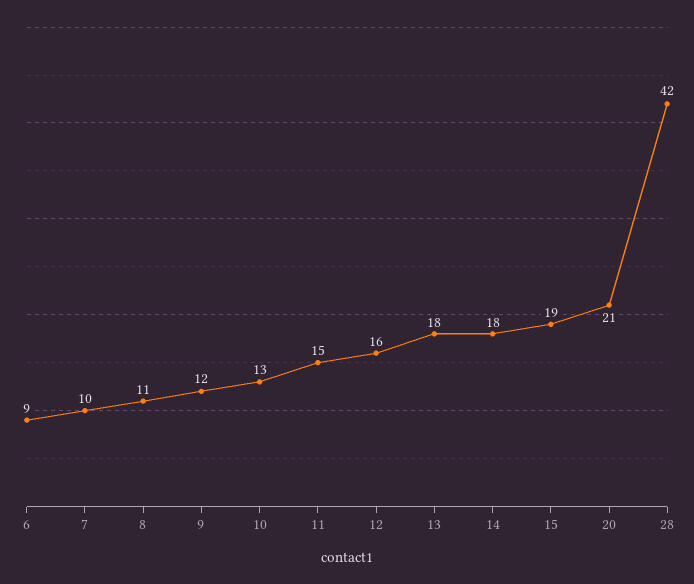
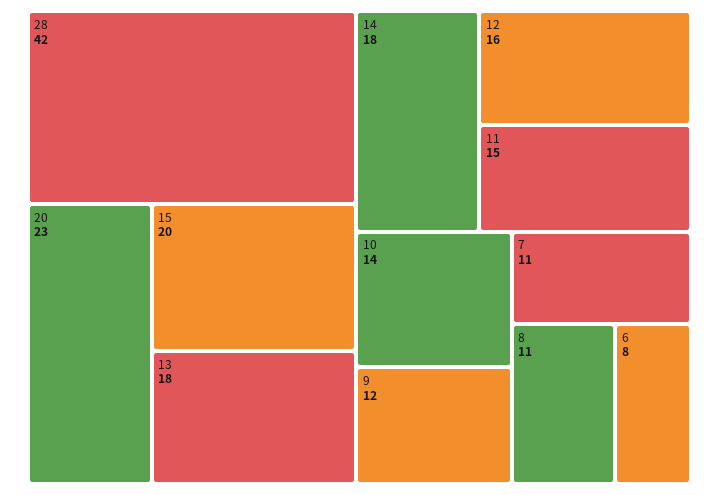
6: 9 -> 8
7: 10 -> 11
10: 13 -> 14
15: 19 -> 20
20: 21 -> 23

